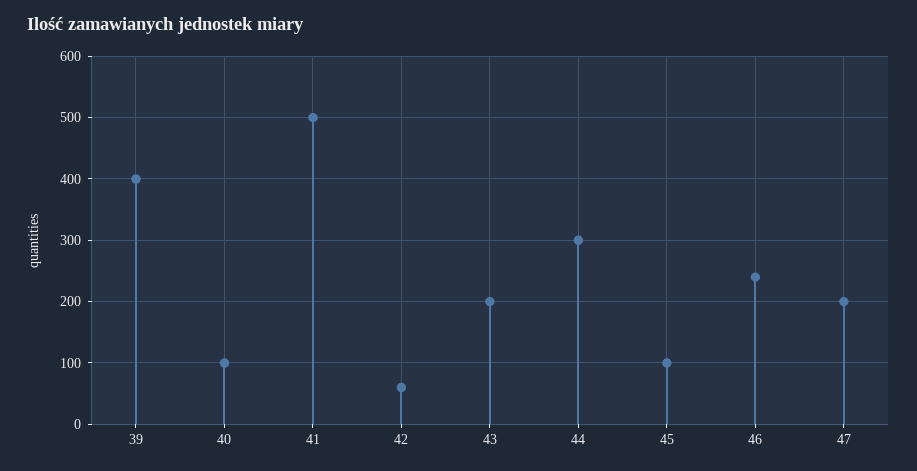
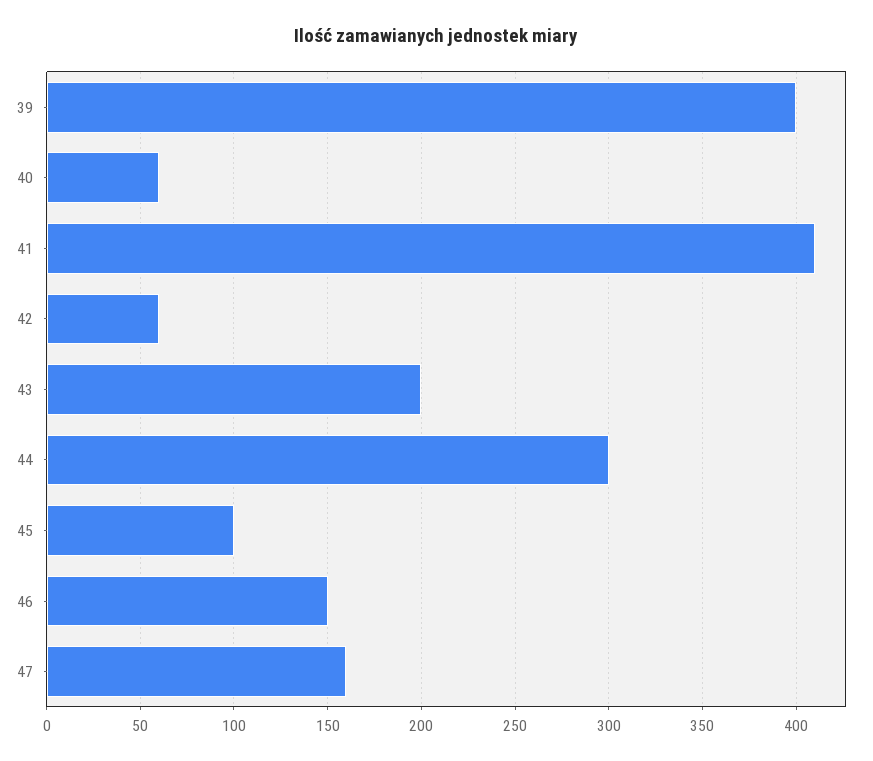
40: 100 -> 60
41: 500 -> 410
46: 240 -> 150
47: 200 -> 160

